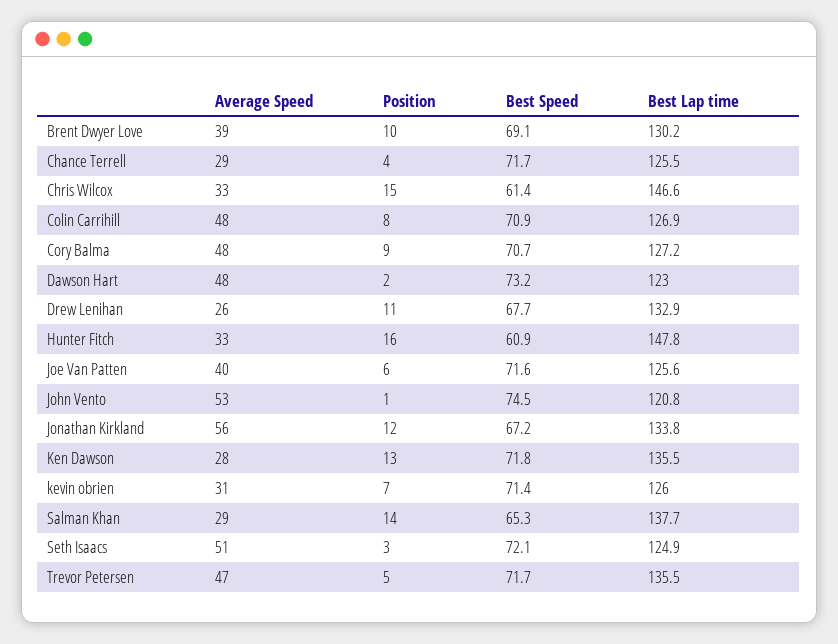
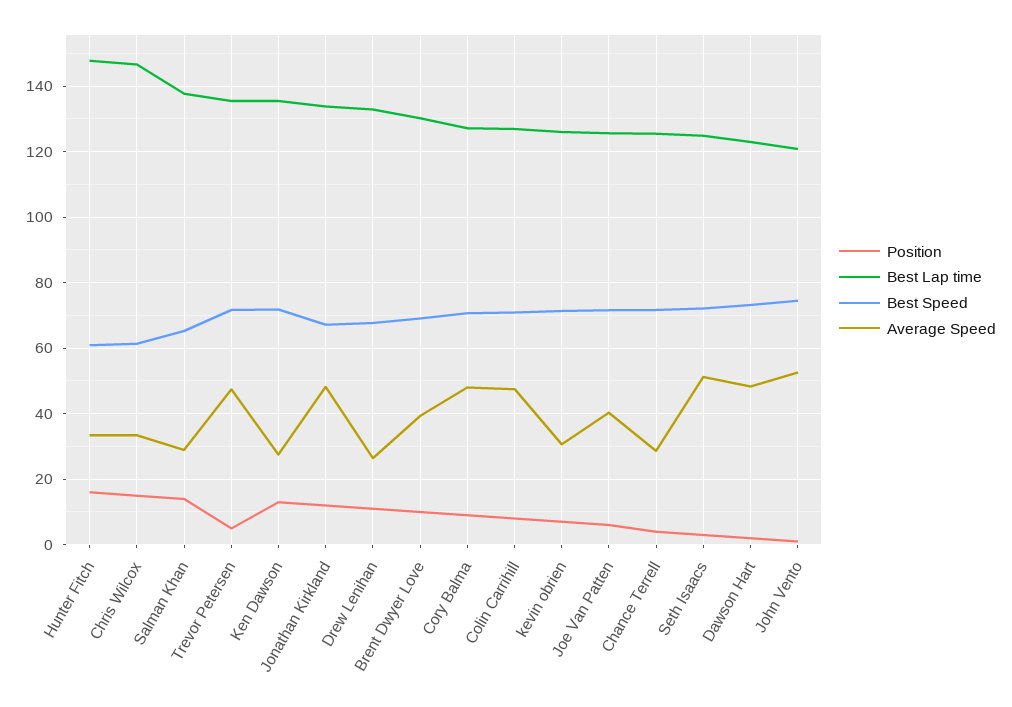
Average Speed, Jonathan Kirkland: 56 -> 48

